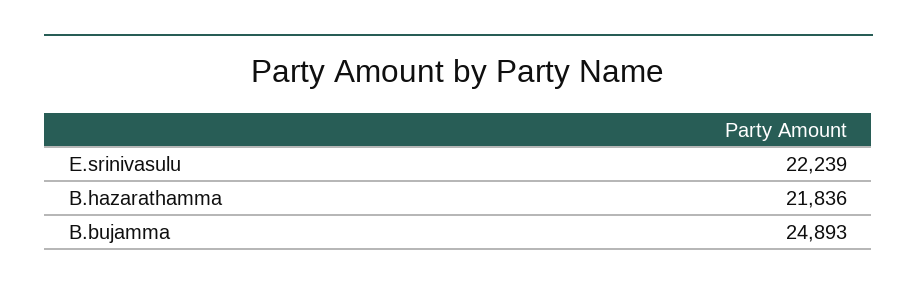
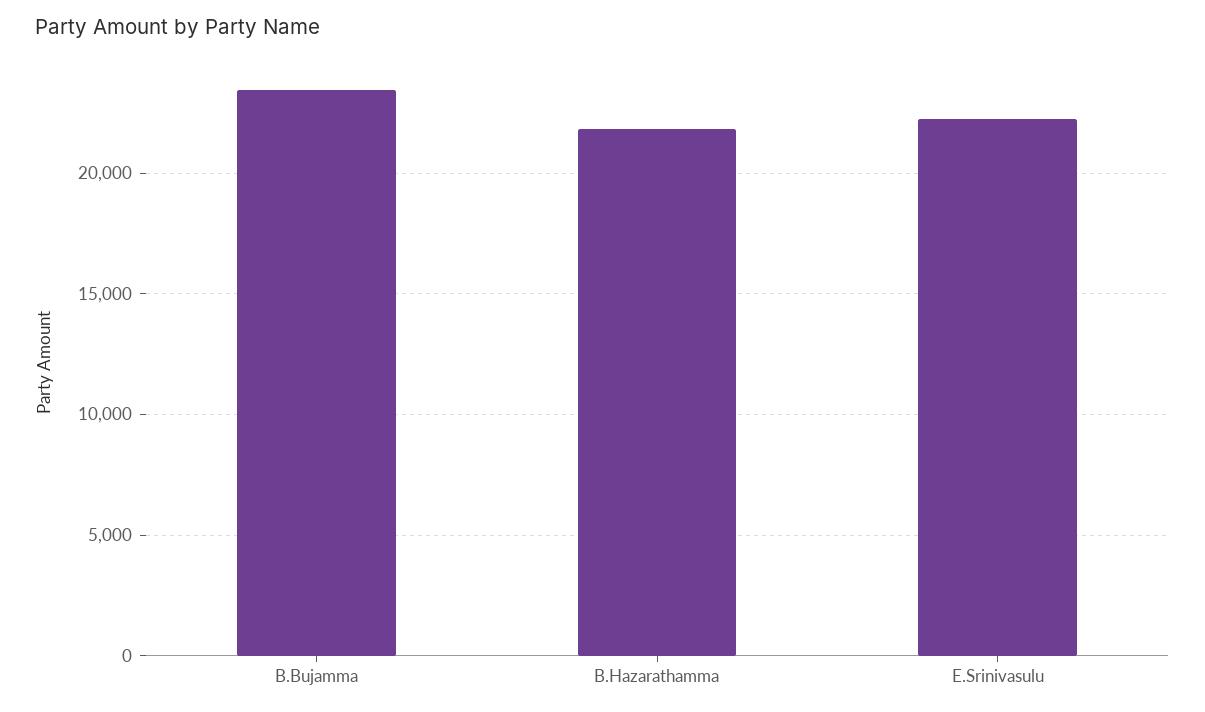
B.bujamma: 24893 -> 23500

